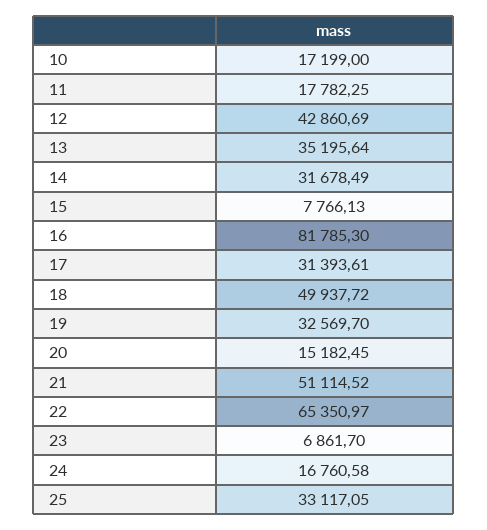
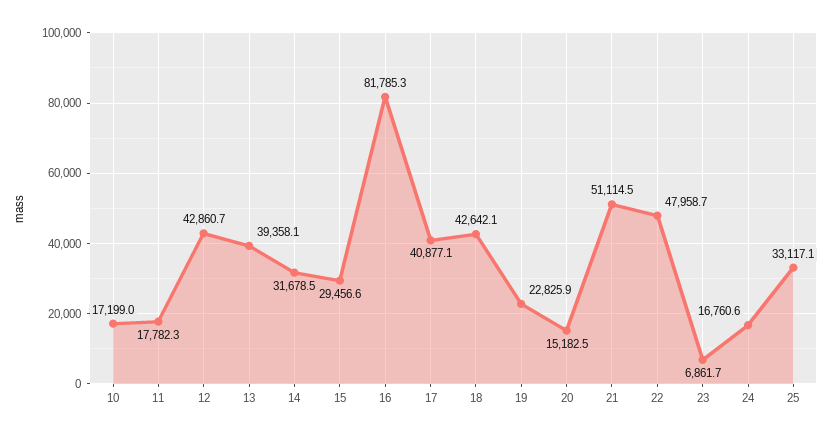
13: 35195.64 -> 39358.1
15: 7766.13 -> 29456.6
17: 31393.61 -> 40877.1
18: 49937.72 -> 42642.1
19: 32569.7 -> 22825.9
22: 65350.97 -> 47958.7

